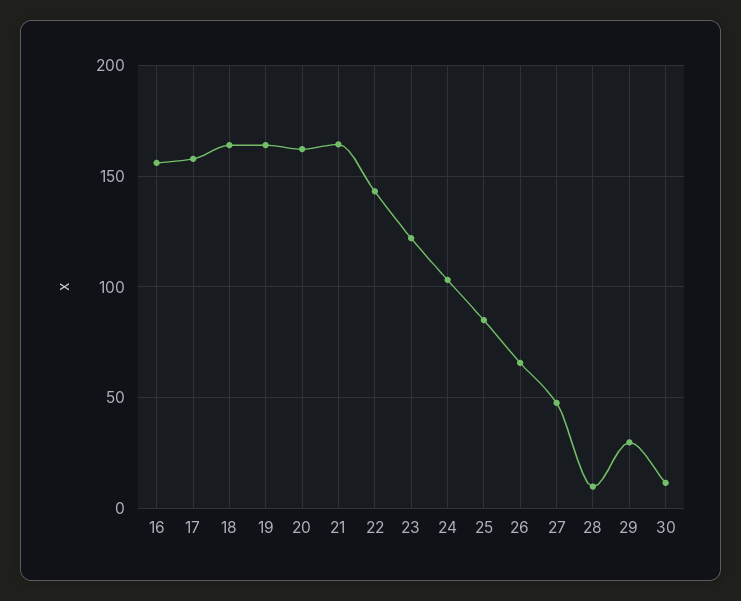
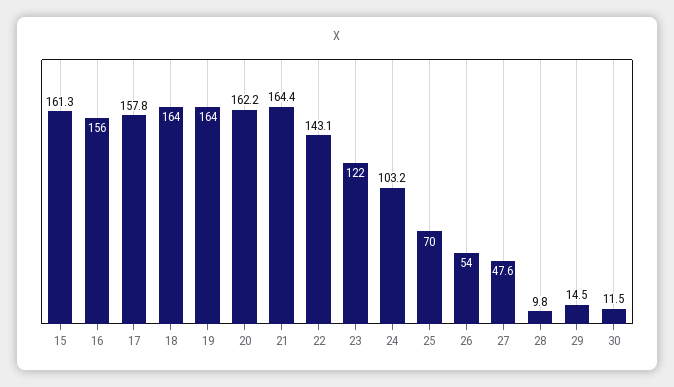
25: 85 -> 70
26: 65 -> 54
29: 30 -> 14.5
15: none -> 161.3

